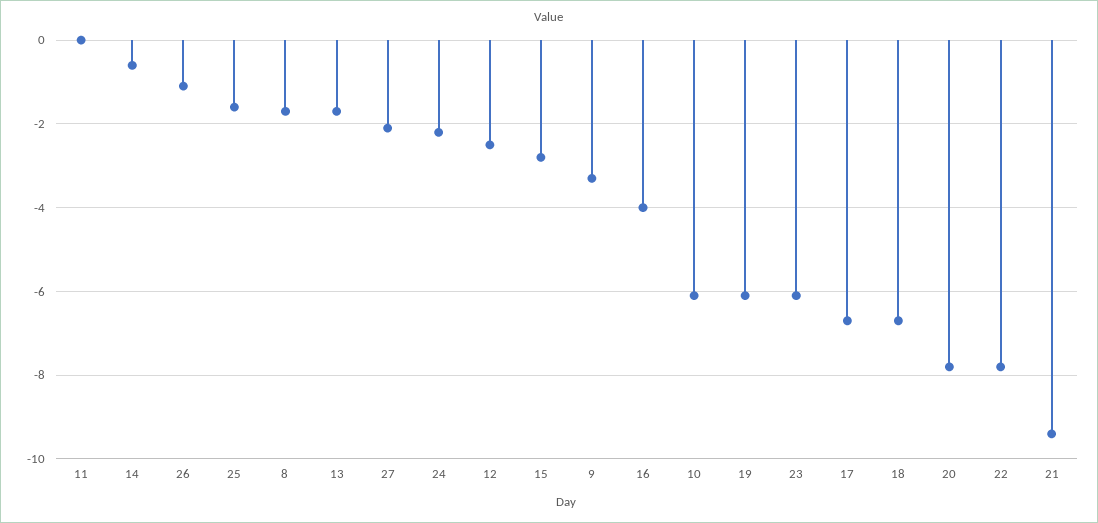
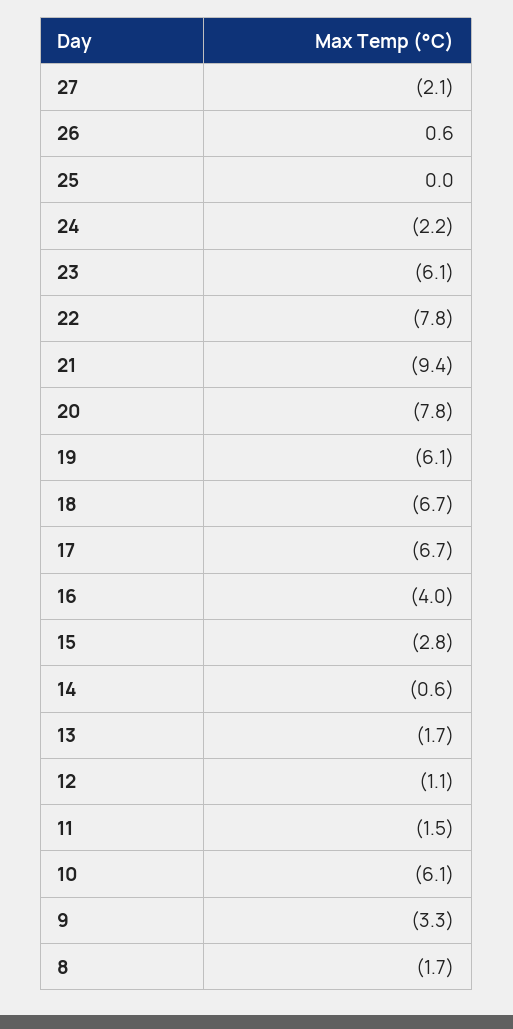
11: 0 -> -1.5
26: -1 -> 0.6
25: -1.5 -> 0
12: -2.5 -> -1.1

